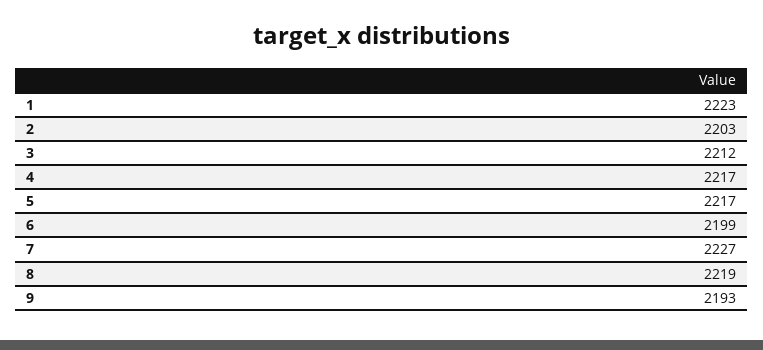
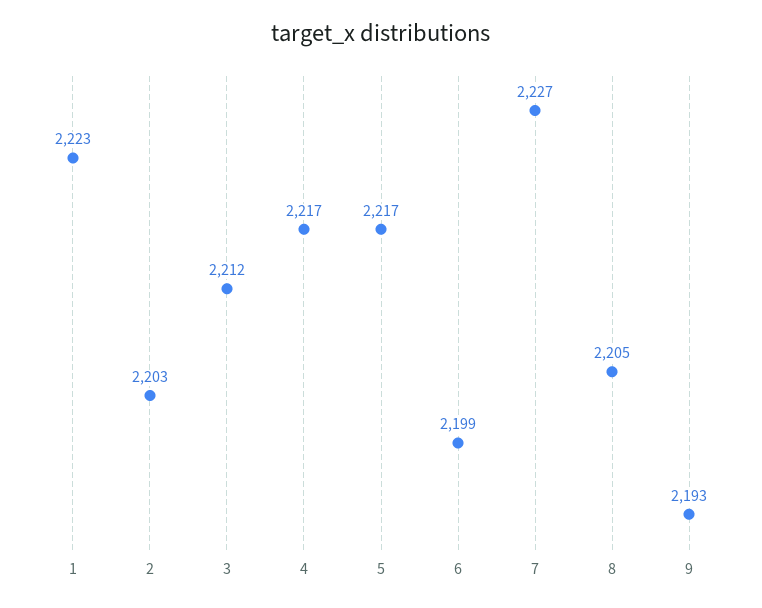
8: 2219 -> 2205

